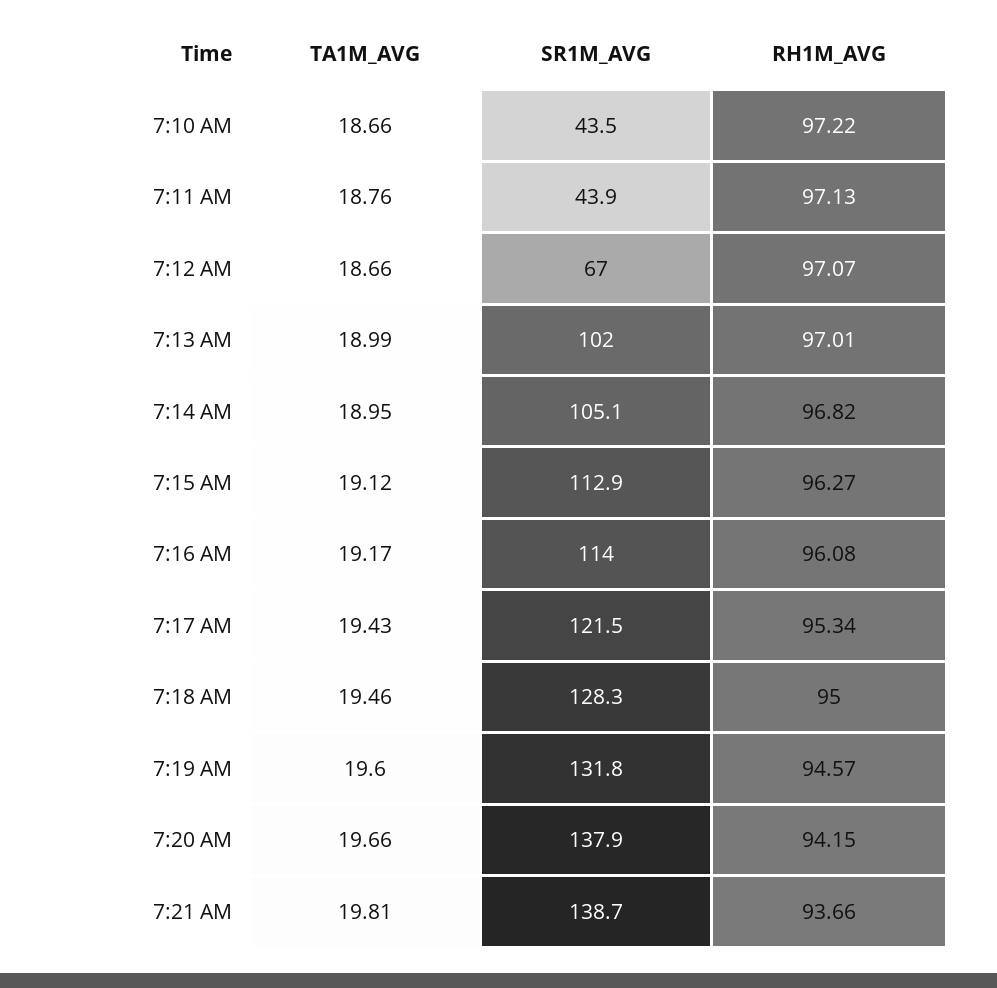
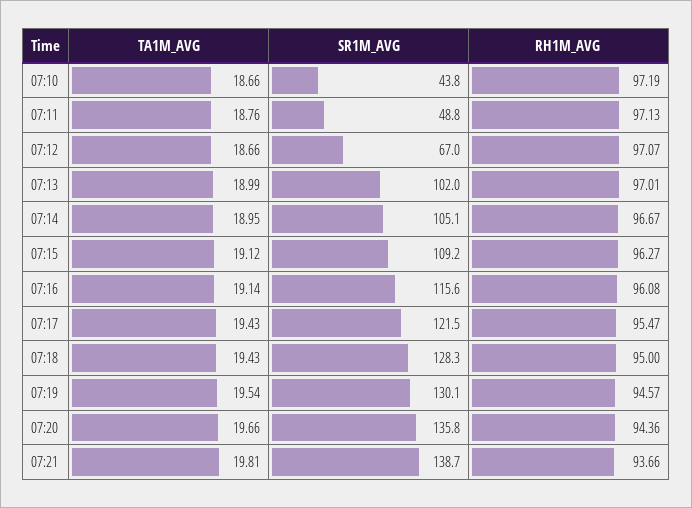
SR1M_AVG, 7:10 AM: 43.5 -> 43.8
RH1M_AVG, 7:10 AM: 97.22 -> 97.19
SR1M_AVG, 7:11 AM: 43.9 -> 48.8
RH1M_AVG, 7:14 AM: 96.82 -> 96.67
SR1M_AVG, 7:15 AM: 112.9 -> 109.2
TA1M_AVG, 7:16 AM: 19.17 -> 19.14
SR1M_AVG, 7:16 AM: 114 -> 115.6
RH1M_AVG, 7:17 AM: 95.34 -> 95.47
TA1M_AVG, 7:18 AM: 19.46 -> 19.43
TA1M_AVG, 7:19 AM: 19.6 -> 19.54
SR1M_AVG, 7:19 AM: 131.8 -> 130.1
SR1M_AVG, 7:20 AM: 137.9 -> 135.8
RH1M_AVG, 7:20 AM: 94.15 -> 94.36

